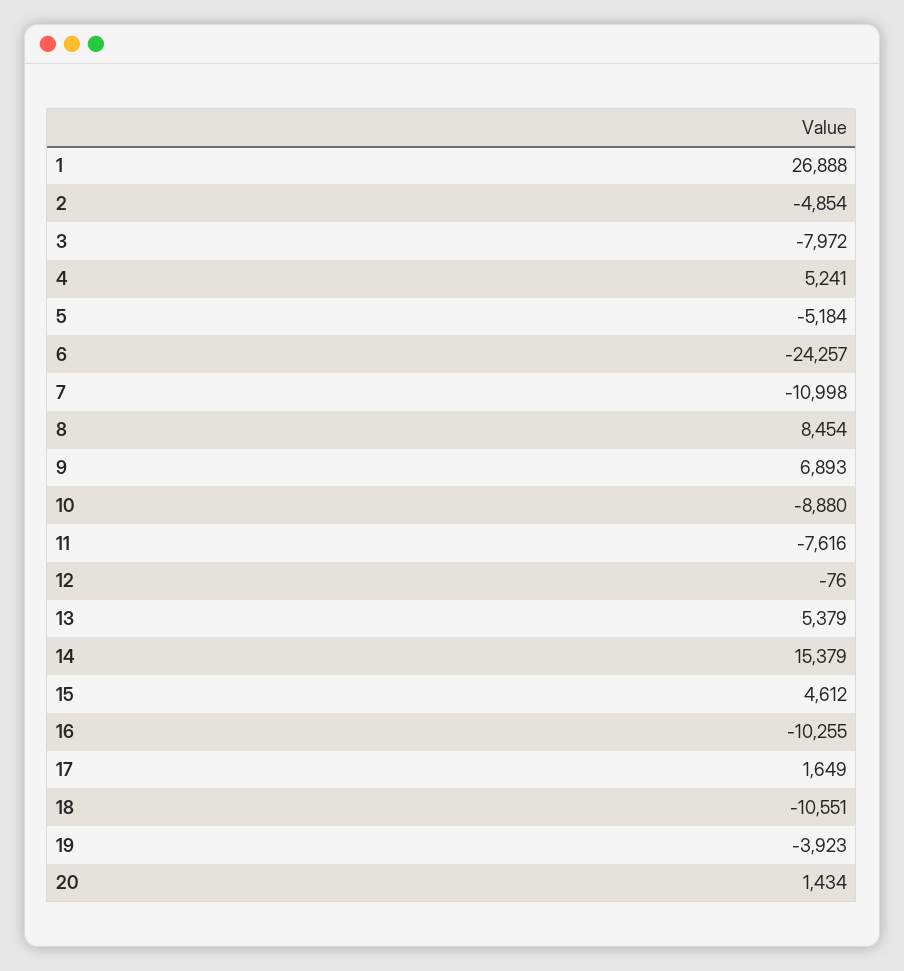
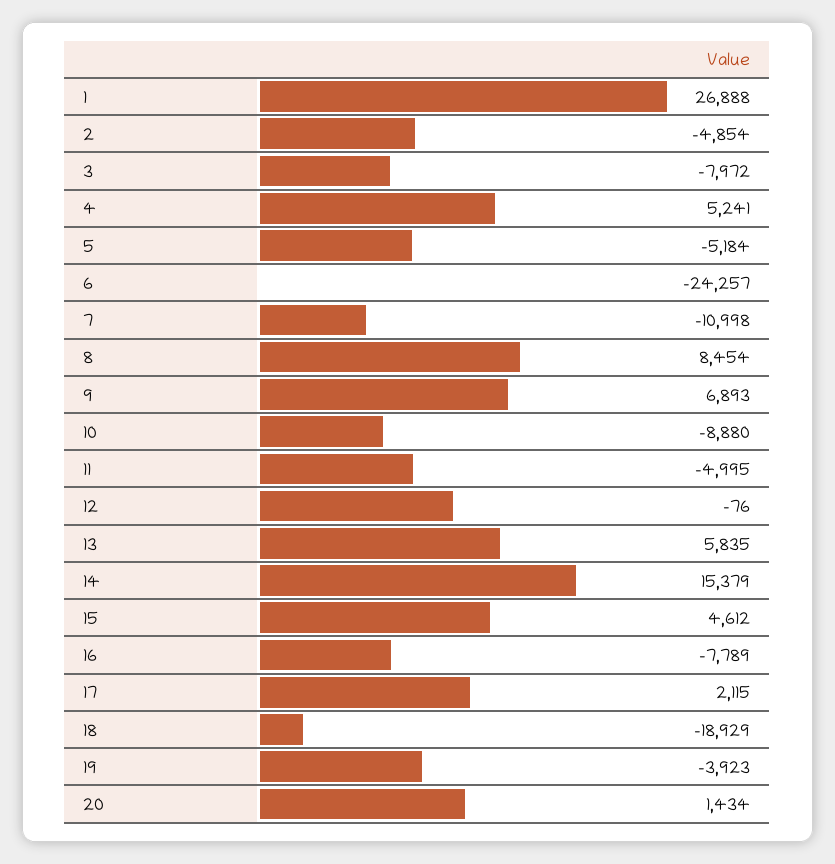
11: -7616 -> -4995
13: 5379 -> 5835
16: -10255 -> -7789
17: 1649 -> 2115
18: -10551 -> -18929

